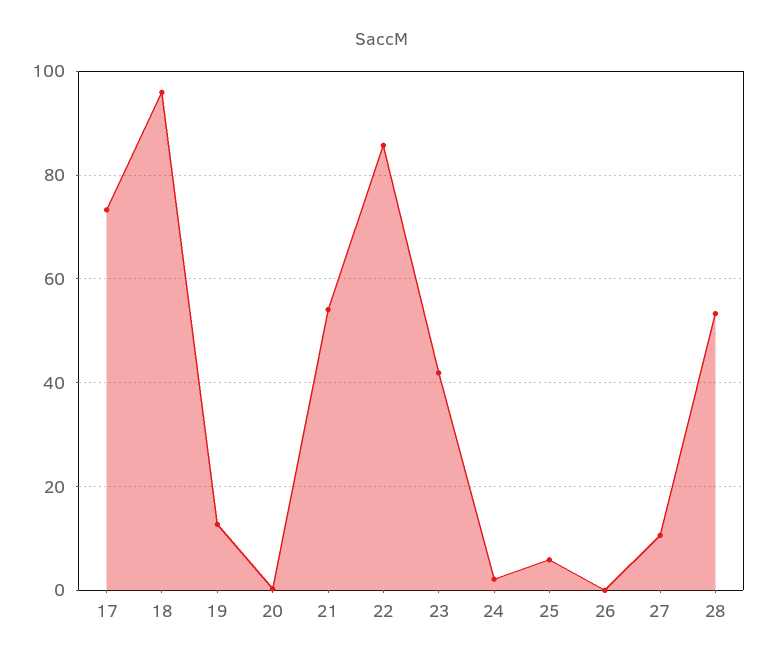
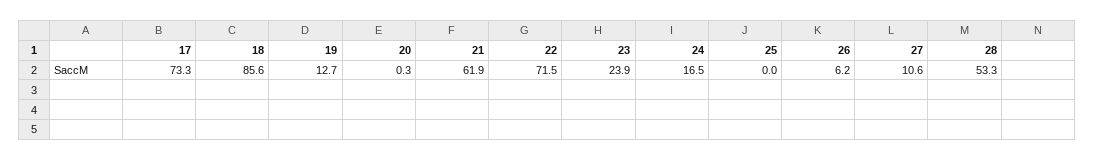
18: 96 -> 85.6
21: 54 -> 61.9
22: 86 -> 71.5
23: 42 -> 23.9
24: 2 -> 16.5
25: 6 -> 0
26: 0 -> 6.2

